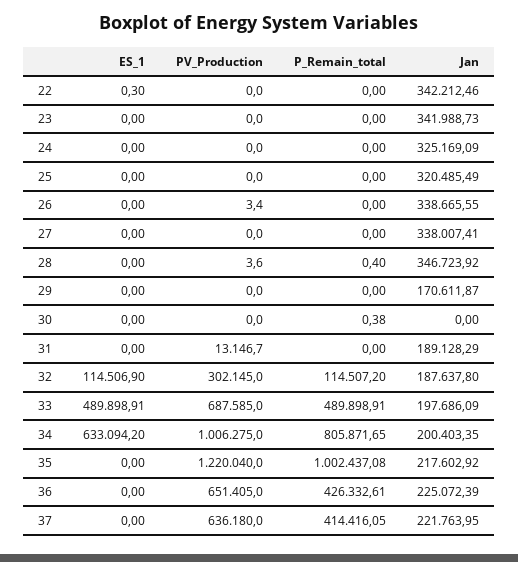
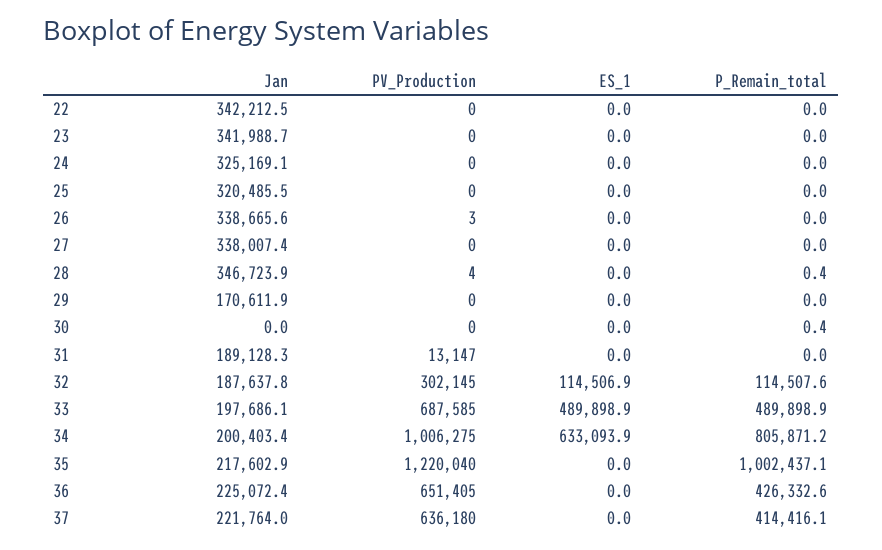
ES_1, 22: 0.3 -> 0
P_Remain_total, 32: 114507.2 -> 114507.6
ES_1, 34: 633094.2 -> 633093.9
P_Remain_total, 34: 805871.65 -> 805871.2

